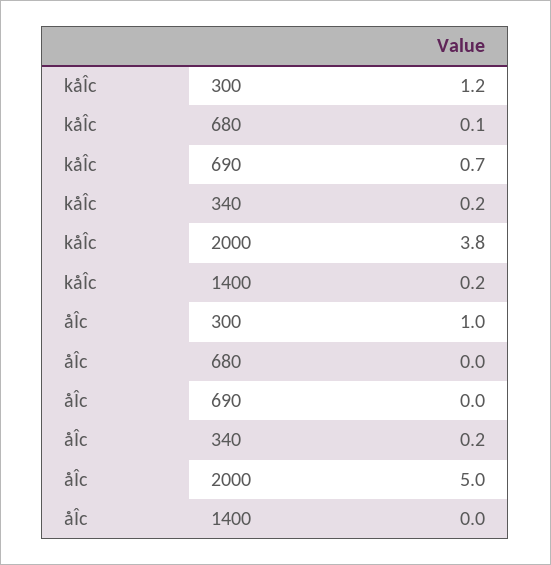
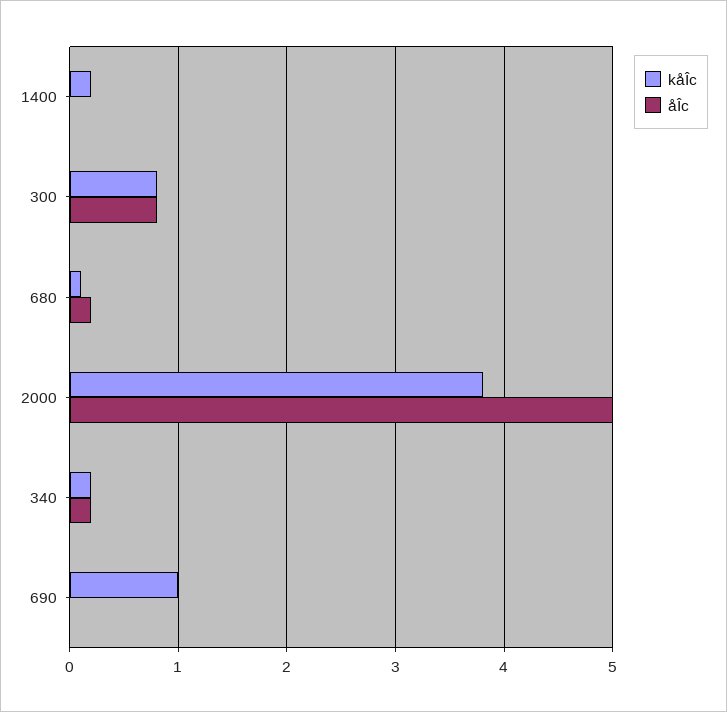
kåÎc, 300: 1.2 -> 0.8
kåÎc, 690: 0.7 -> 1
åÎc, 300: 1 -> 0.8
åÎc, 680: 0 -> 0.2

